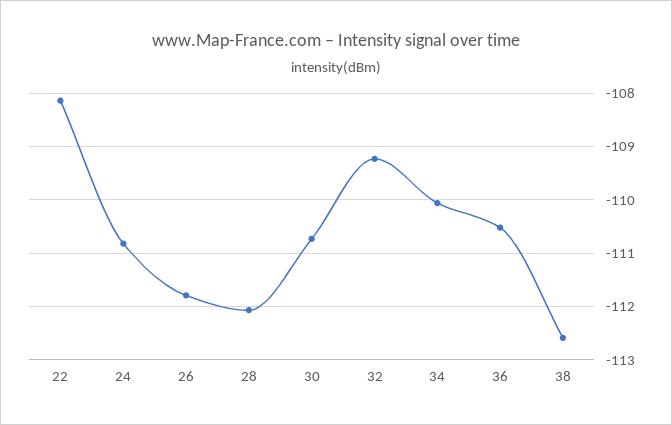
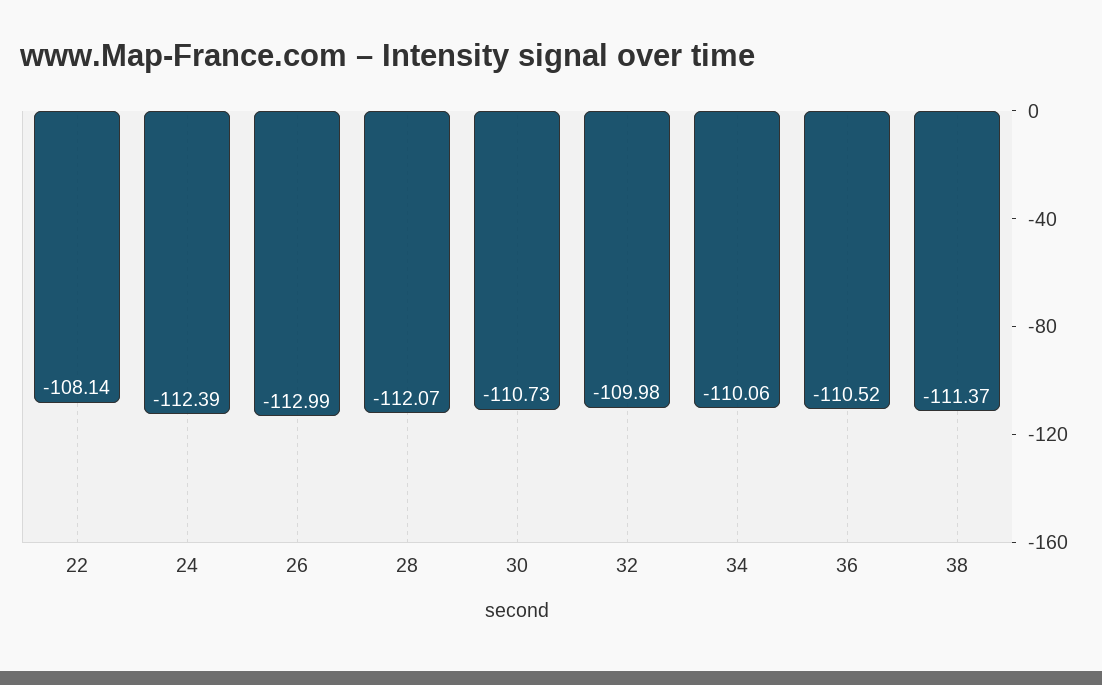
24: -110.8 -> -112.39
26: -111.8 -> -112.99
32: -109.2 -> -109.98
38: -112.6 -> -111.37

